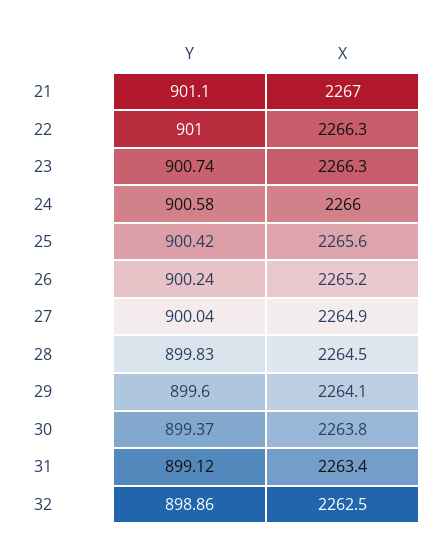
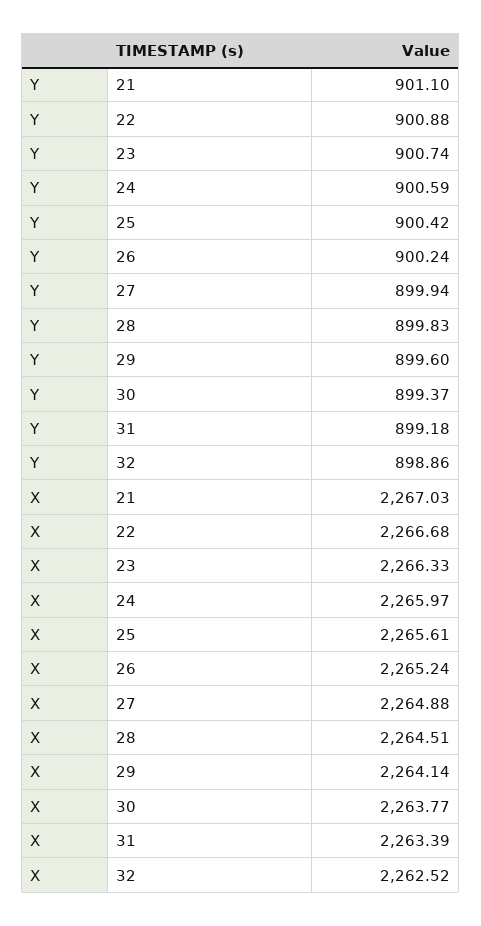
Y, 22: 901 -> 900.88
X, 22: 2266.3 -> 2266.68
Y, 24: 900.58 -> 900.59
Y, 27: 900.04 -> 899.94
Y, 31: 899.12 -> 899.18

